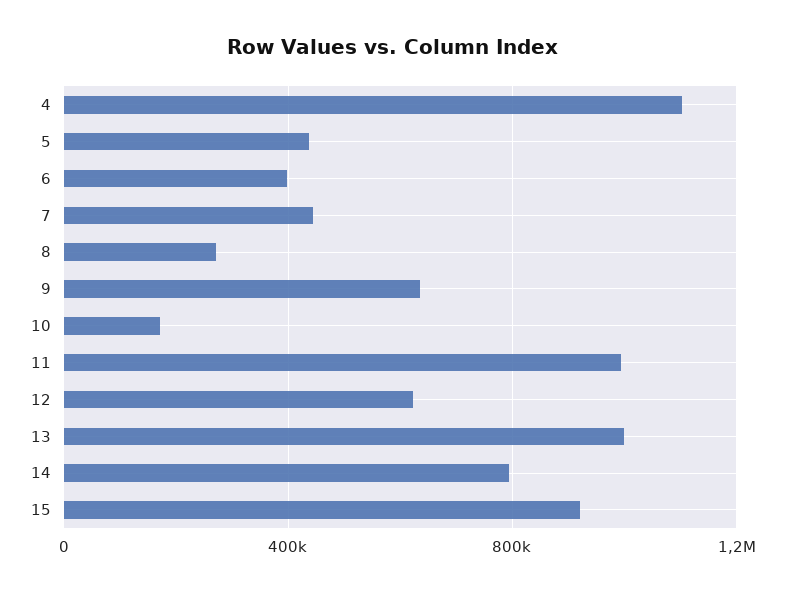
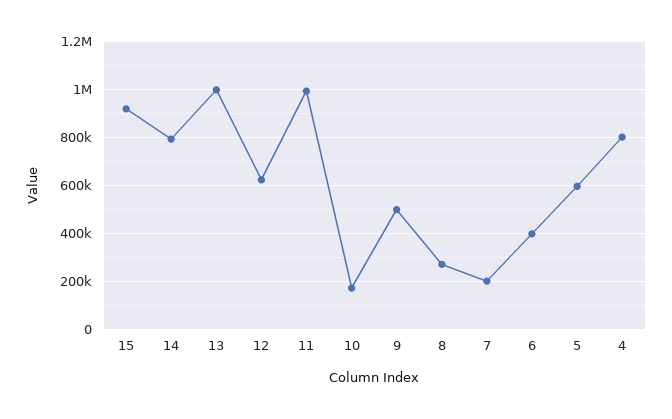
4: 1100000 -> 800000
5: 450000 -> 600000
7: 450000 -> 200000
9: 650000 -> 500000

